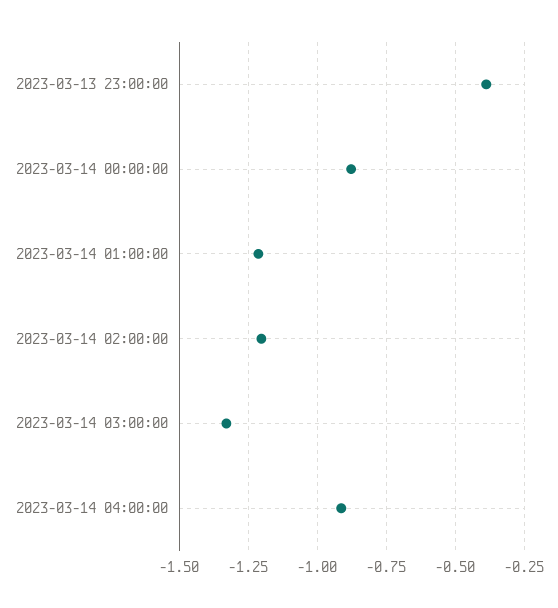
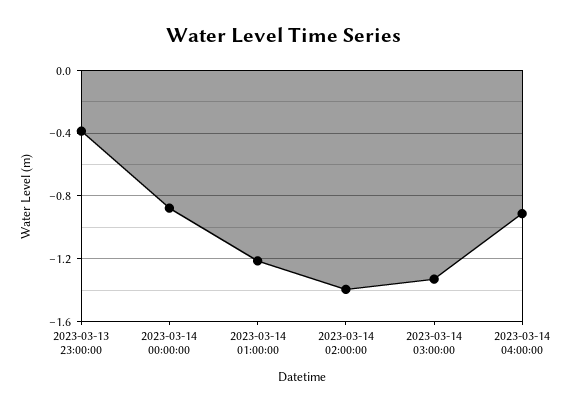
2023-03-14 02:00:00: -1.2 -> -1.4

